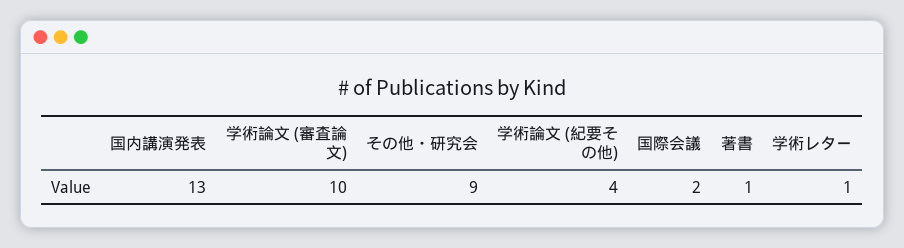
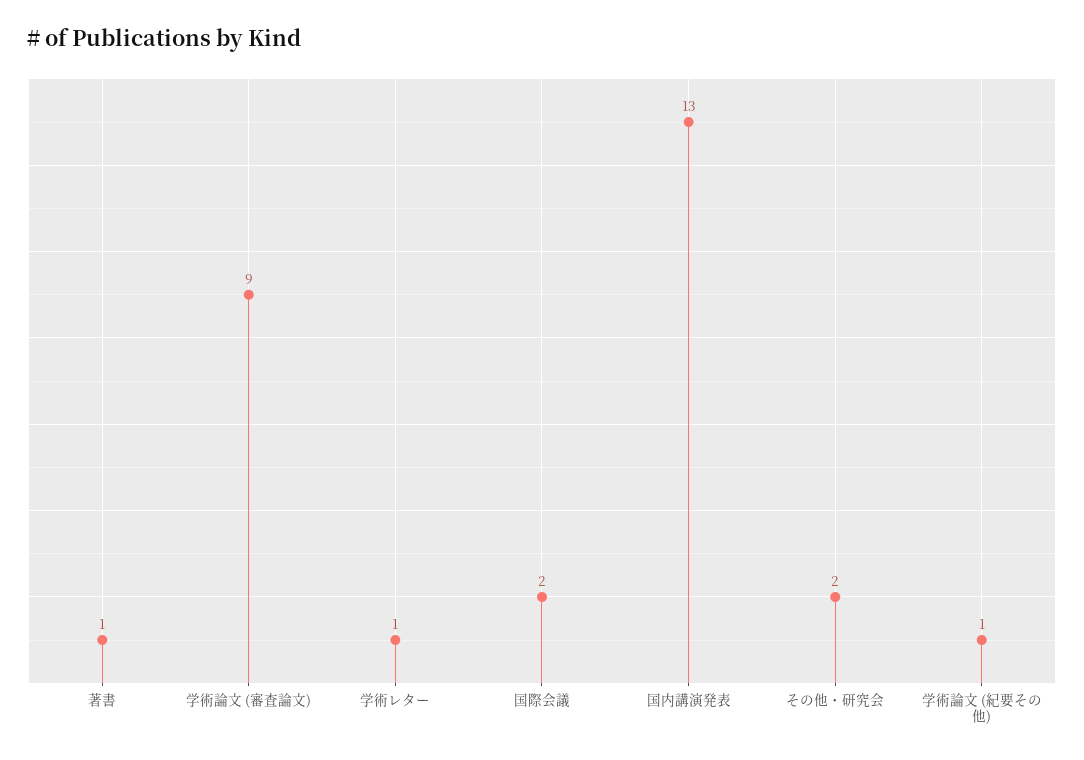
学術論文 (審査論文): 10 -> 9
その他・研究会: 9 -> 2
学術論文 (紀要その他): 4 -> 1

